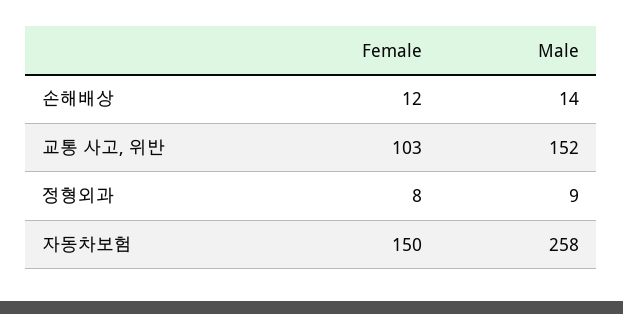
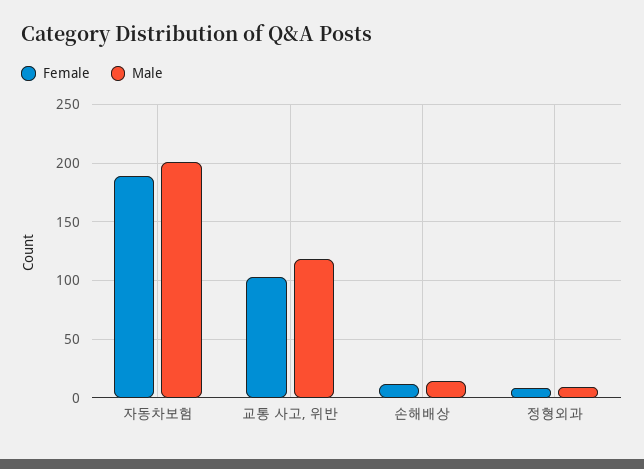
Male, 교통 사고, 위반: 152 -> 120
Female, 자동차보험: 150 -> 190
Male, 자동차보험: 258 -> 200

